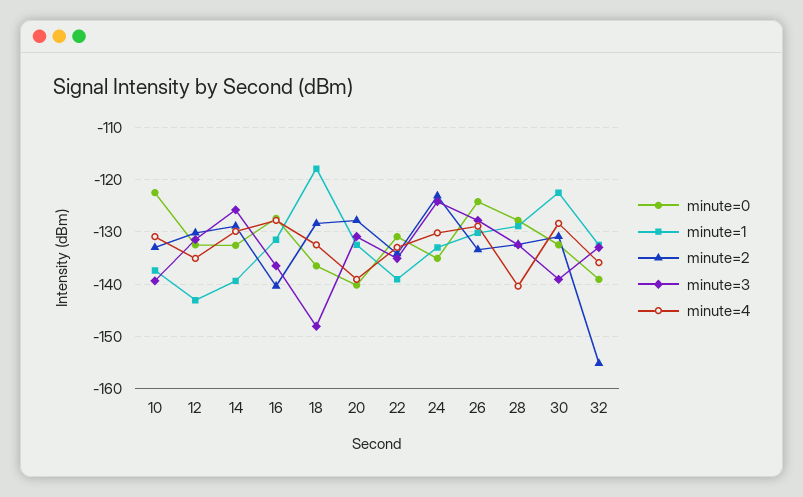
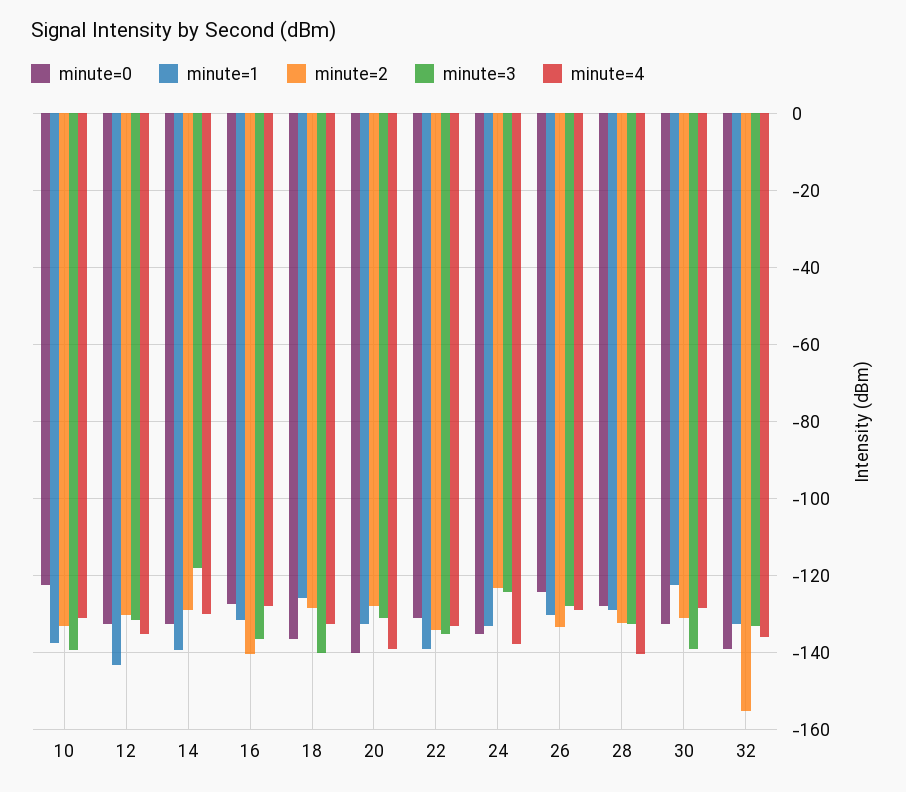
minute=3, 14: -126 -> -118
minute=1, 18: -118 -> -126
minute=3, 18: -148 -> -140
minute=4, 24: -130 -> -138

